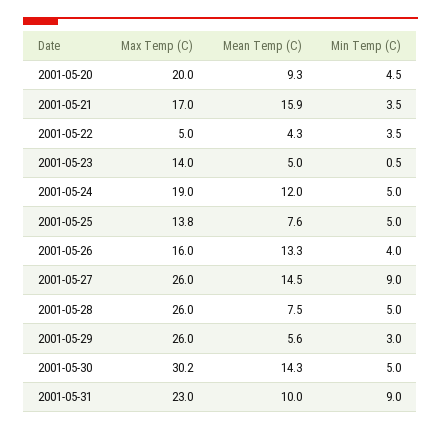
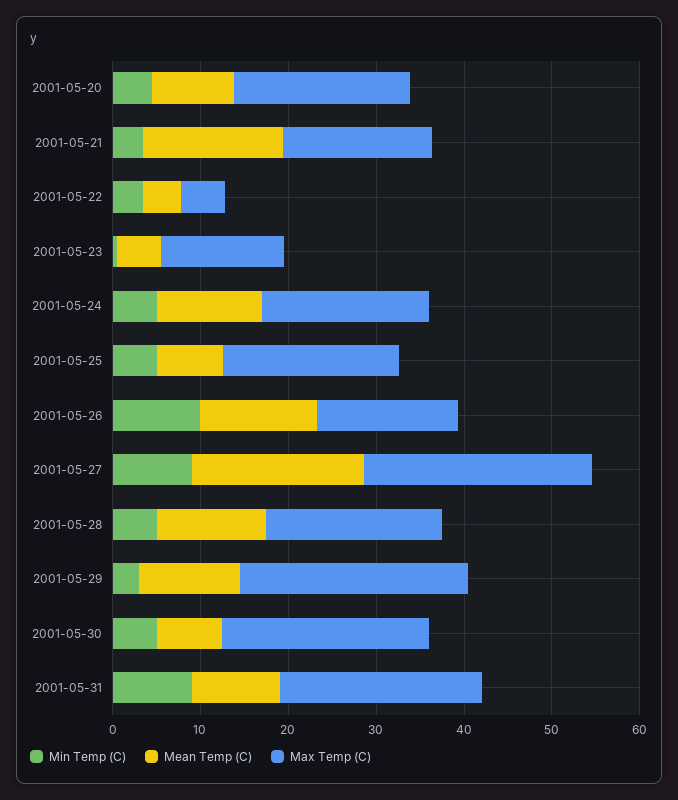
Max Temp (C), 2001-05-25: 13.8 -> 20
Min Temp (C), 2001-05-26: 4 -> 10
Mean Temp (C), 2001-05-27: 14.5 -> 20
Max Temp (C), 2001-05-28: 26 -> 20
Mean Temp (C), 2001-05-28: 7.5 -> 12
Mean Temp (C), 2001-05-29: 5.6 -> 12
Max Temp (C), 2001-05-30: 30.2 -> 24
Mean Temp (C), 2001-05-30: 14.3 -> 8

